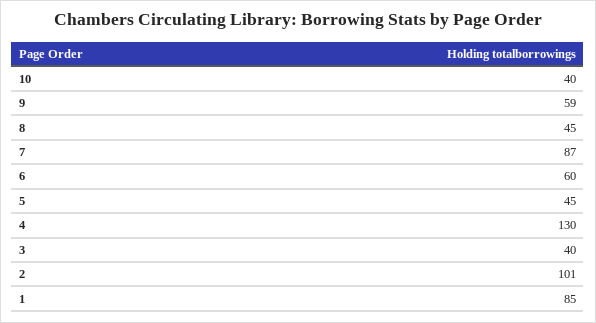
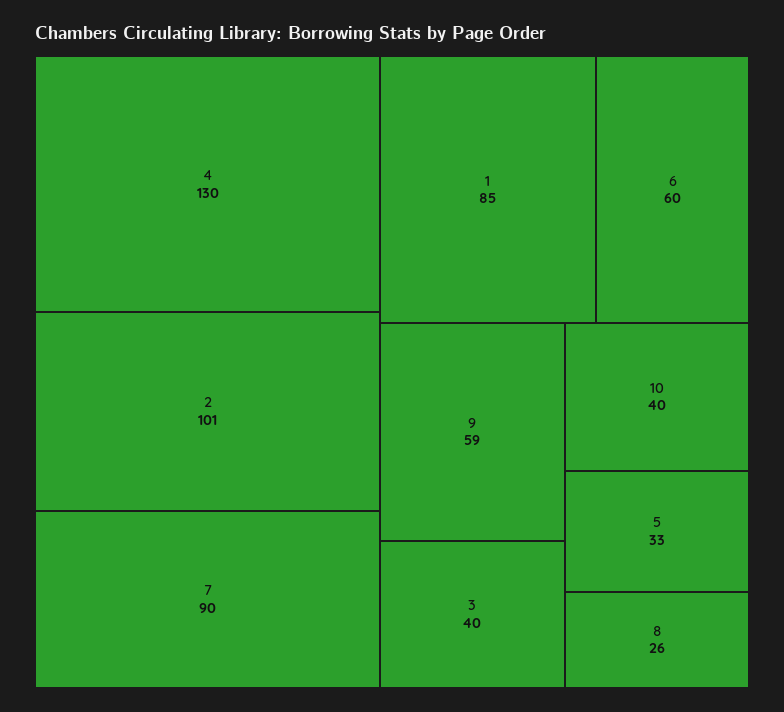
8: 45 -> 26
7: 87 -> 90
5: 45 -> 33

